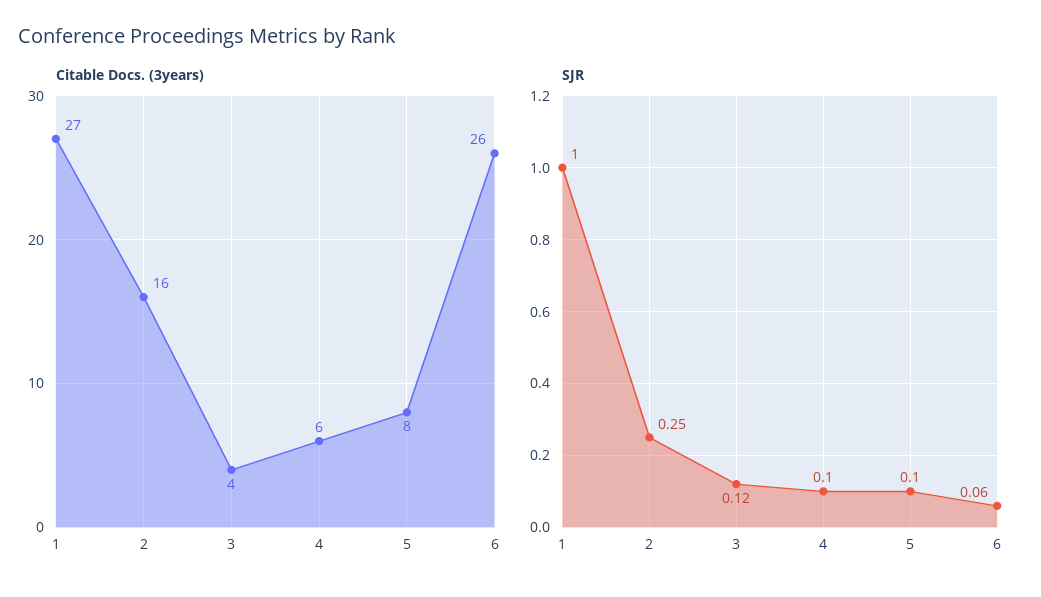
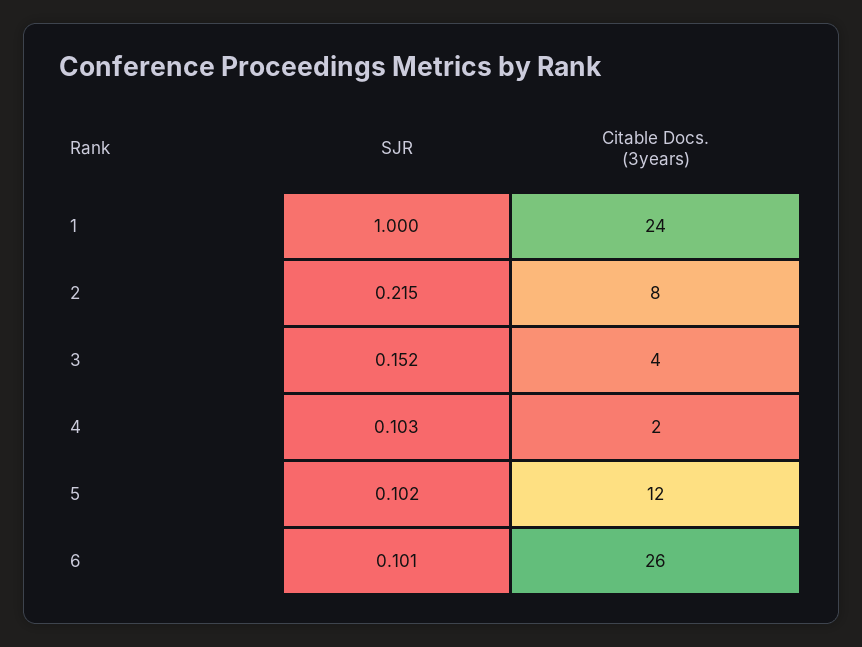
Citable Docs. (3years), 1: 27 -> 24
Citable Docs. (3years), 2: 16 -> 8
Citable Docs. (3years), 4: 6 -> 2
Citable Docs. (3years), 5: 8 -> 12
SJR, 2: 0.25 -> 0.215
SJR, 3: 0.12 -> 0.152
SJR, 6: 0.06 -> 0.101

